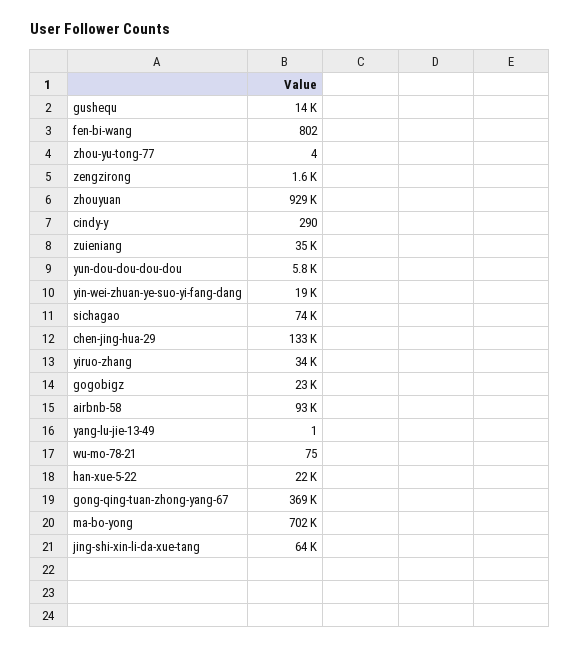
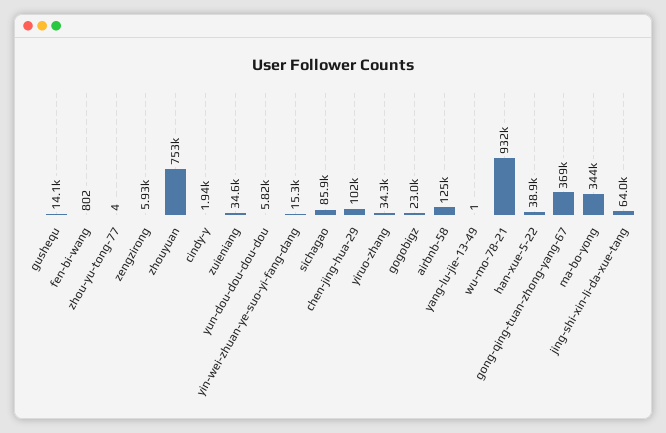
zengzirong: 1600 -> 5930
zhouyuan: 929000 -> 753000
cindy-y: 290 -> 1940
yin-wei-zhuan-ye-suo-yi-fang-dang: 19000 -> 15300
sichagao: 74000 -> 85900
chen-jing-hua-29: 133000 -> 102000
airbnb-58: 93000 -> 125000
wu-mo-78-21: 75 -> 932000
han-xue-5-22: 22000 -> 38900
ma-bo-yong: 702000 -> 344000

